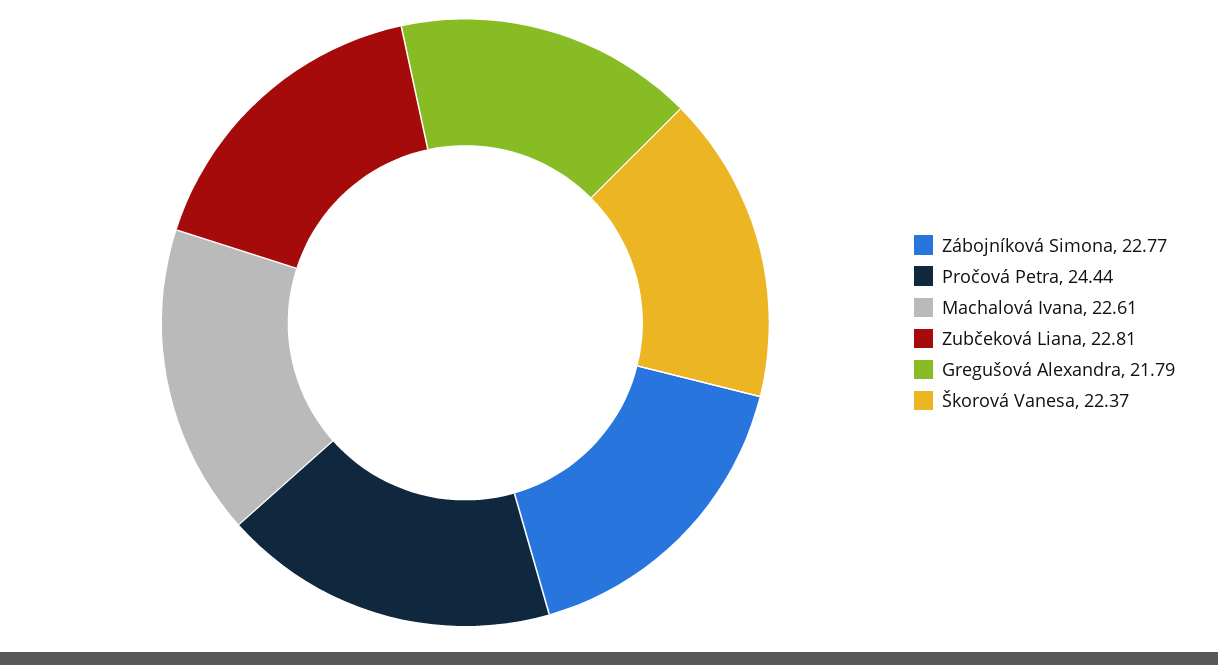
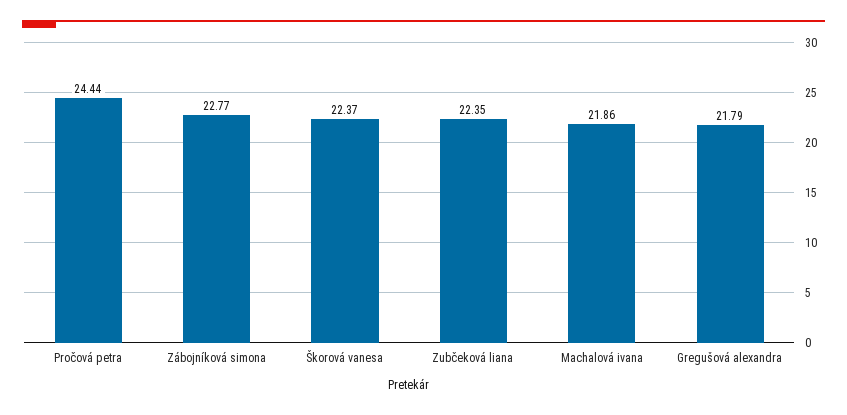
Machalová Ivana: 22.61 -> 21.86
Zubčeková Liana: 22.81 -> 22.35

